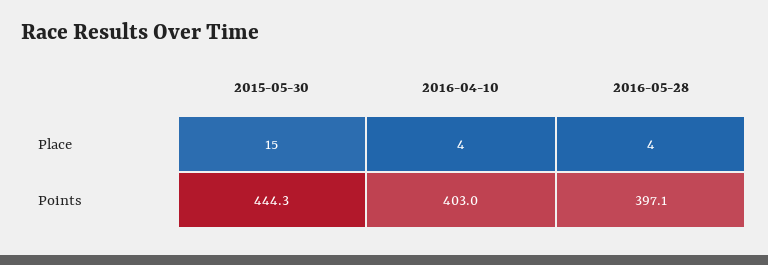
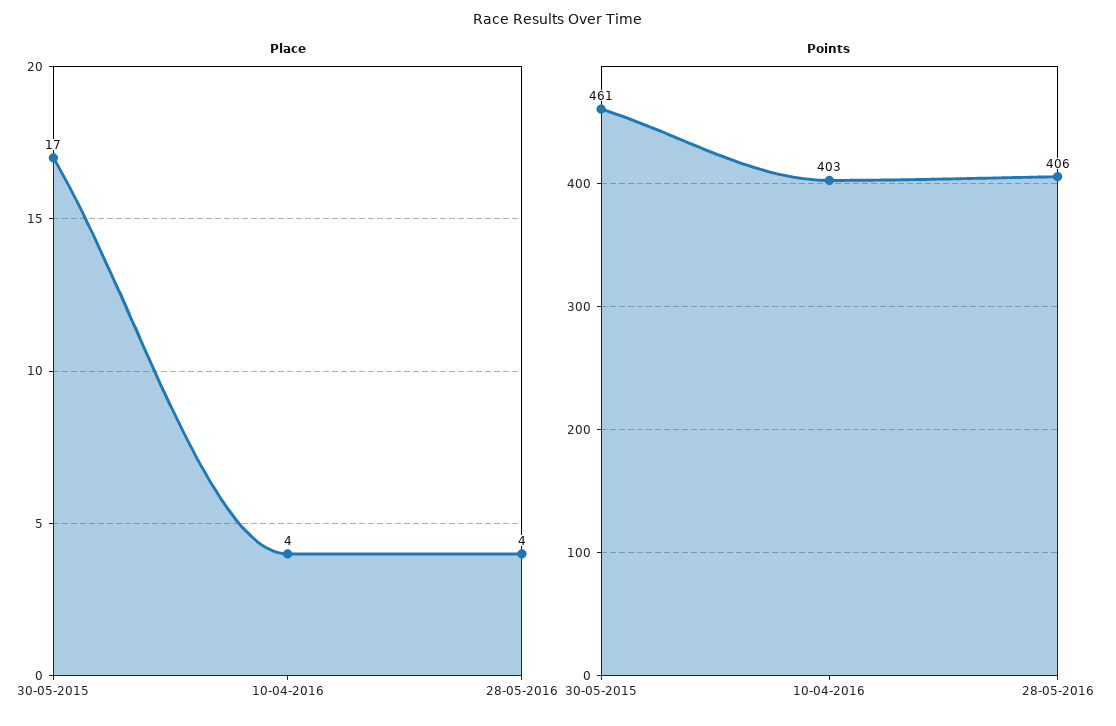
Place, 2015-05-30: 15 -> 17
Points, 2015-05-30: 444.3 -> 461
Points, 2016-05-28: 397.1 -> 406

